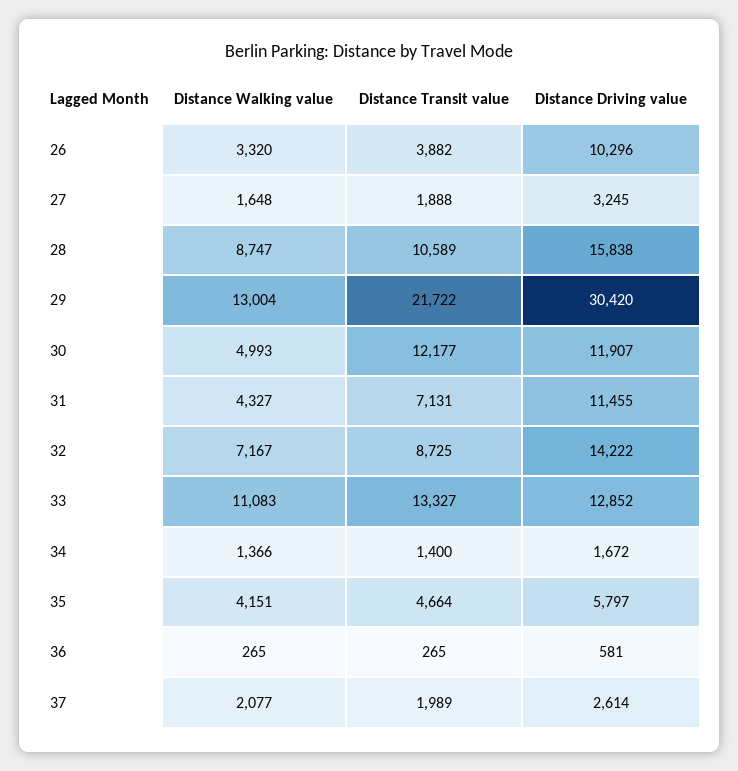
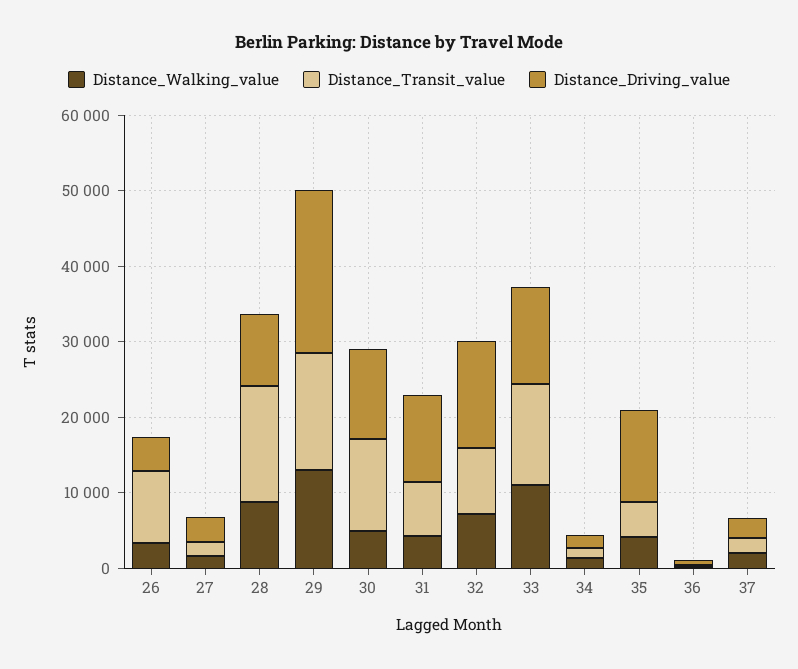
Distance Transit value, 26: 3882 -> 10000
Distance Driving value, 26: 10296 -> 4000
Distance Transit value, 28: 10589 -> 16000
Distance Driving value, 28: 15838 -> 10000
Distance Transit value, 29: 21722 -> 16000
Distance Driving value, 29: 30420 -> 22000
Distance Driving value, 35: 5797 -> 12000

